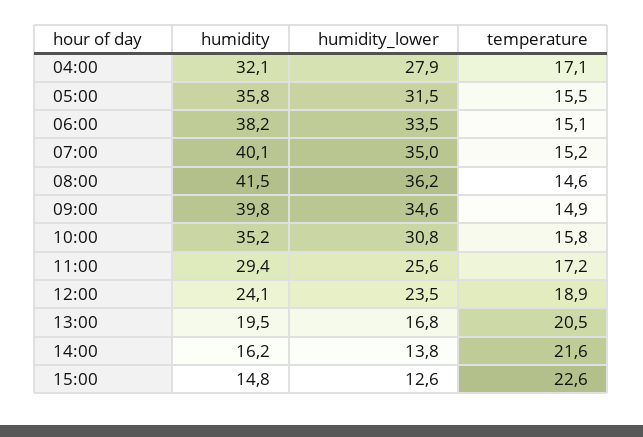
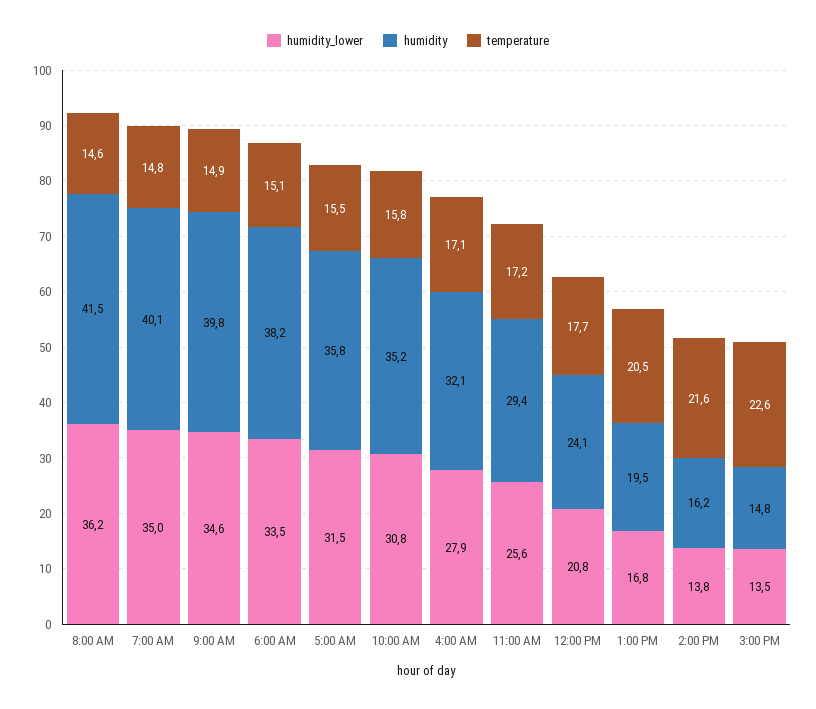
temperature, 07:00: 15.2 -> 14.8
humidity_lower, 12:00: 23.5 -> 20.8
temperature, 12:00: 18.9 -> 17.7
humidity_lower, 15:00: 12.6 -> 13.5

